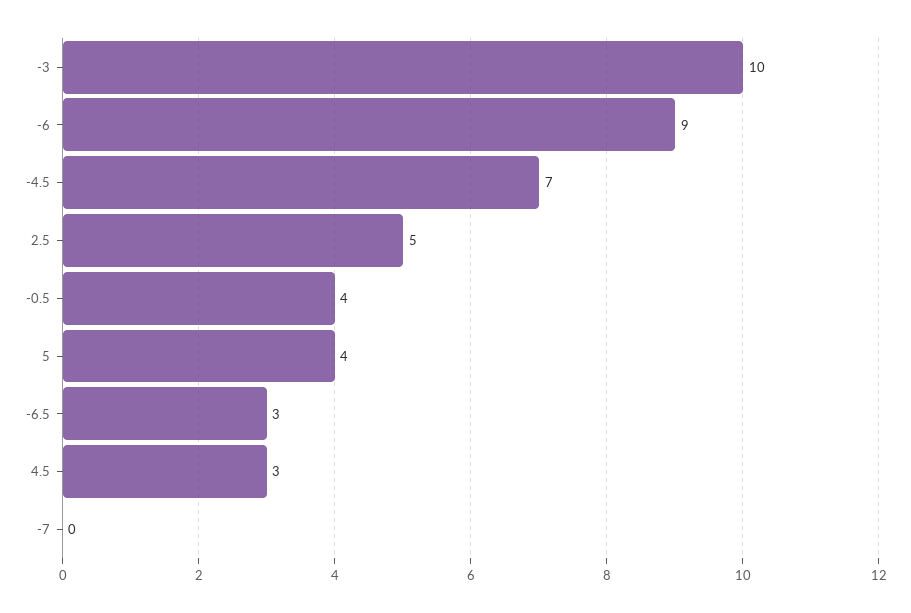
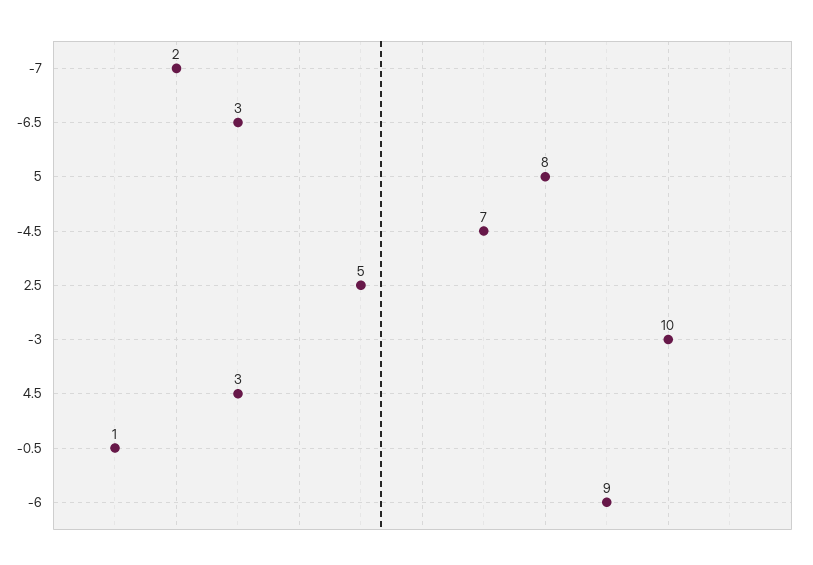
-0.5: 4 -> 1
5: 4 -> 8
-7: 0 -> 2

